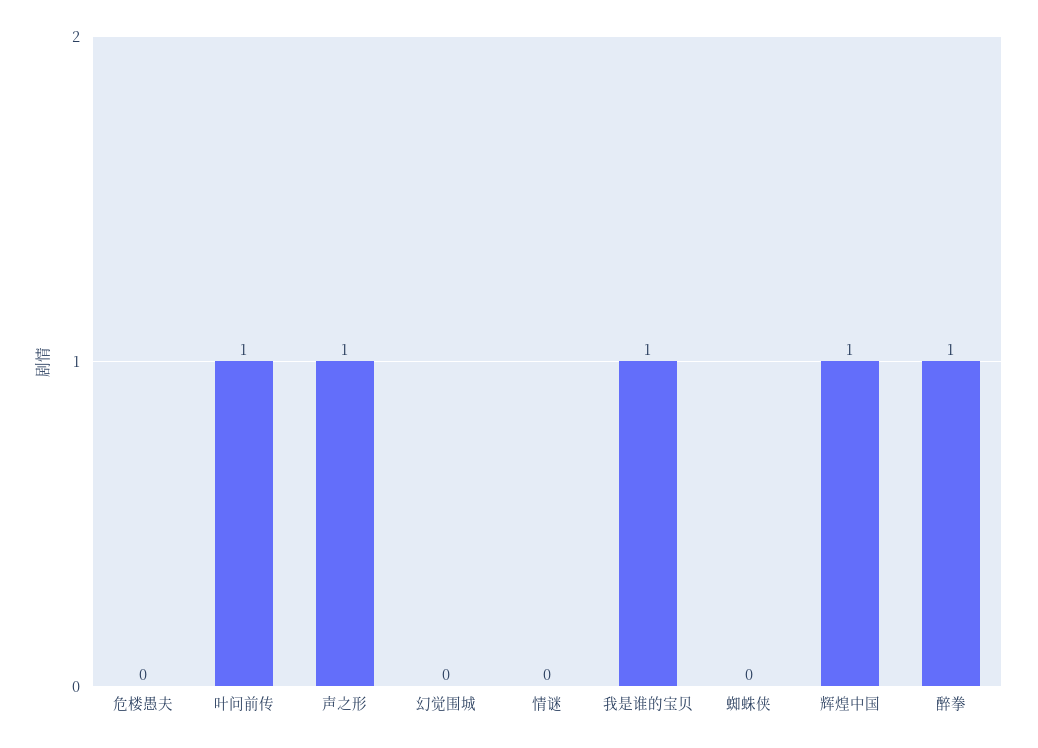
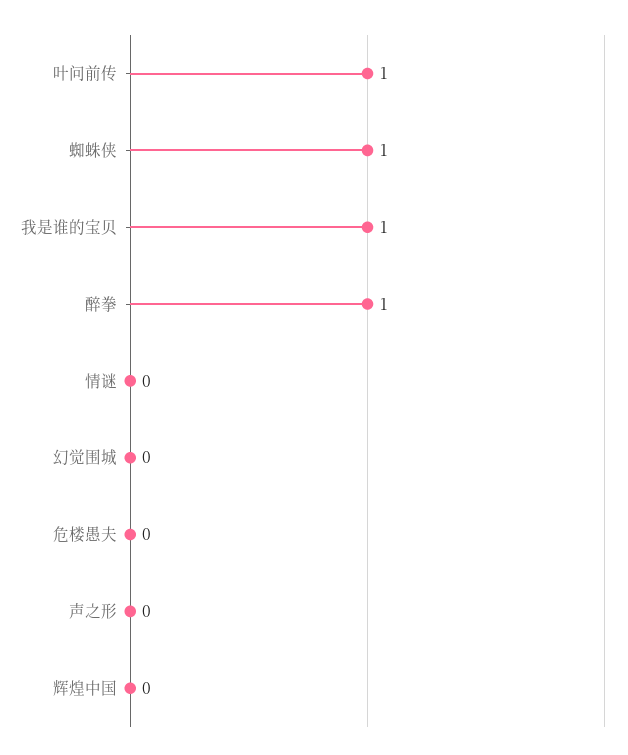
声之形: 1 -> 0
蜘蛛侠: 0 -> 1
辉煌中国: 1 -> 0

